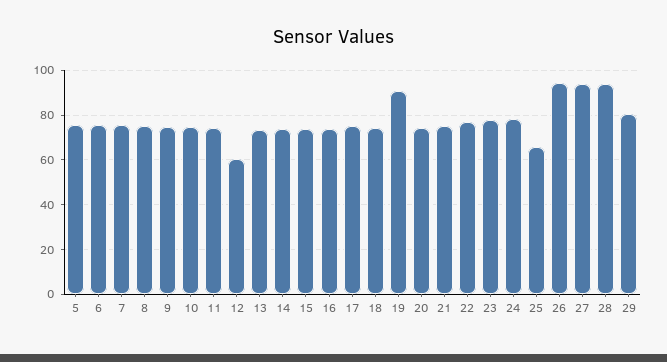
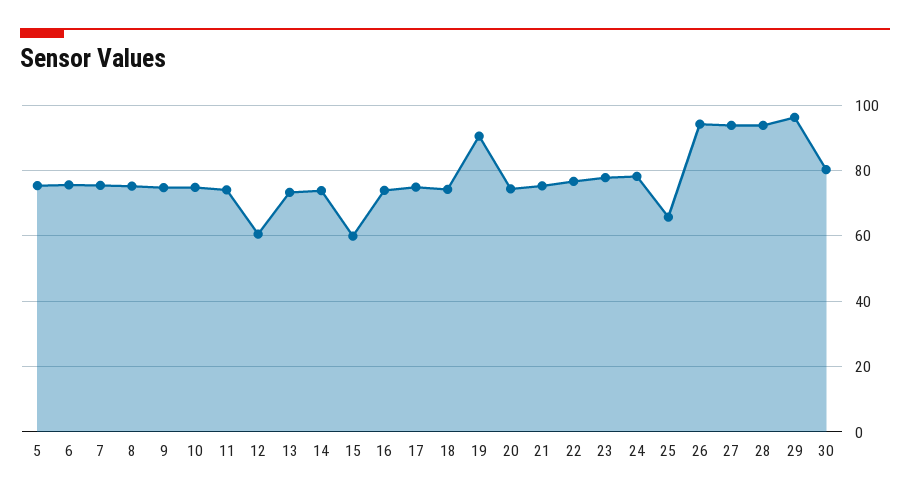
15: 75 -> 60
29: 80 -> 96
30: none -> 80

